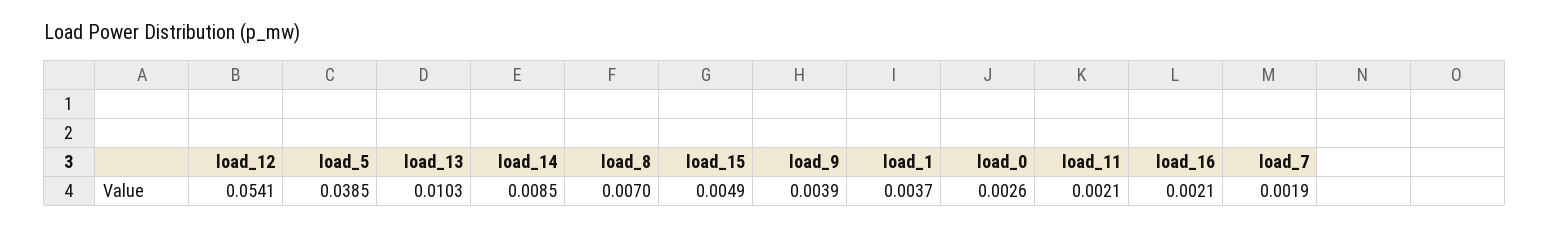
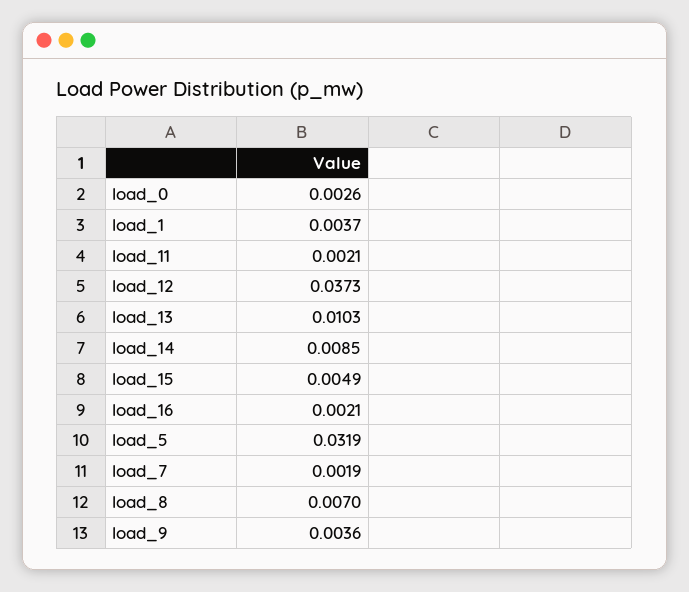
load_12: 0.0541 -> 0.0373
load_5: 0.0385 -> 0.0319
load_9: 0.0039 -> 0.0036

